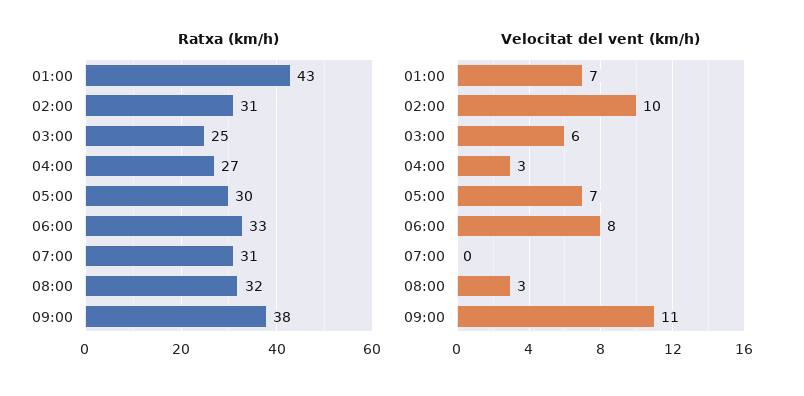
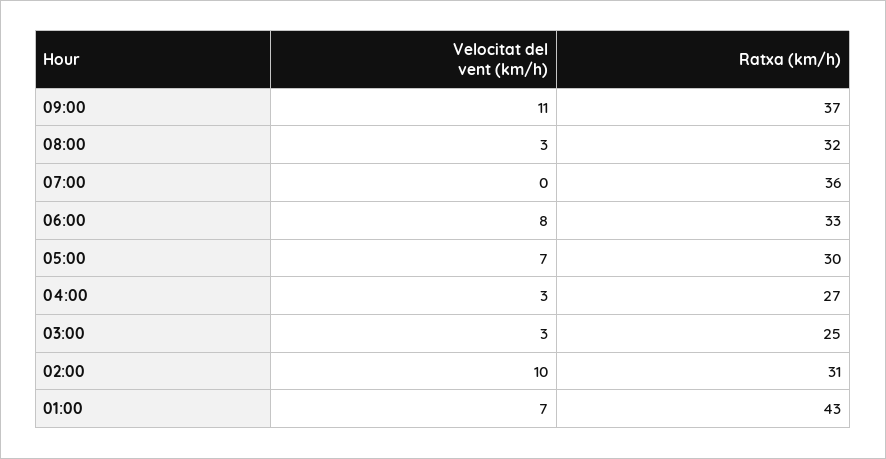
Ratxa (km/h), 07:00: 31 -> 36
Ratxa (km/h), 09:00: 38 -> 37
Velocitat del vent (km/h), 03:00: 6 -> 3

